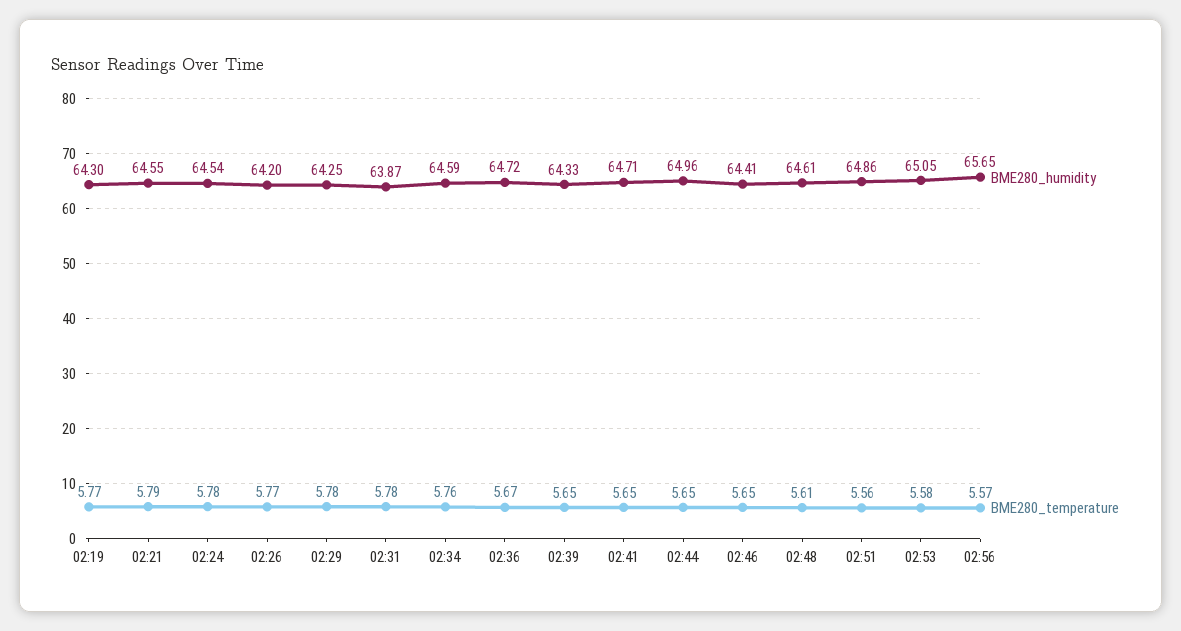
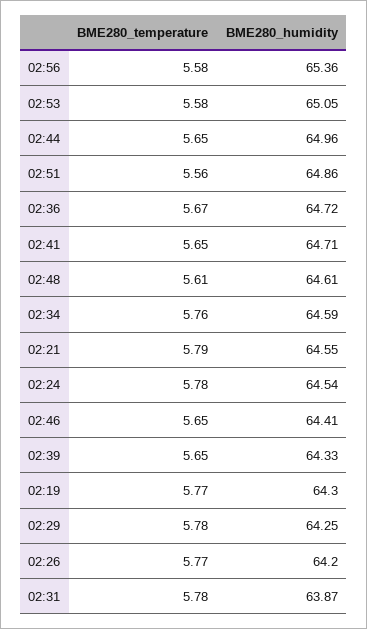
BME280_humidity, 02:56: 65.65 -> 65.36
BME280_temperature, 02:56: 5.57 -> 5.58

